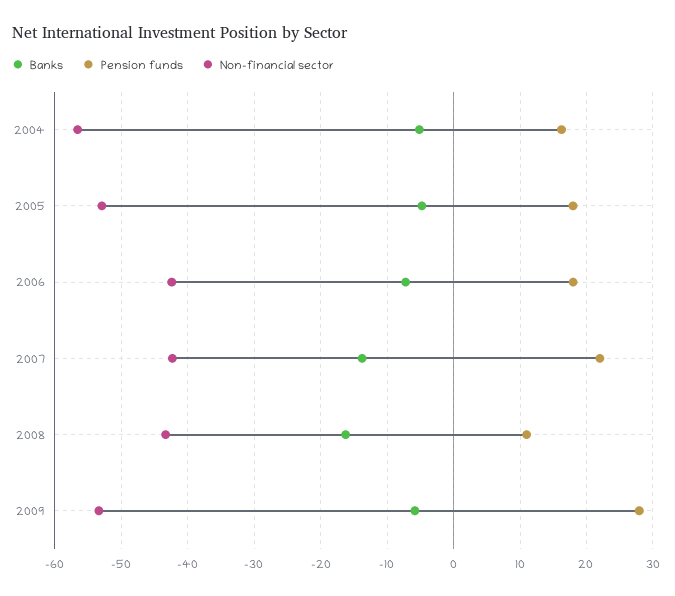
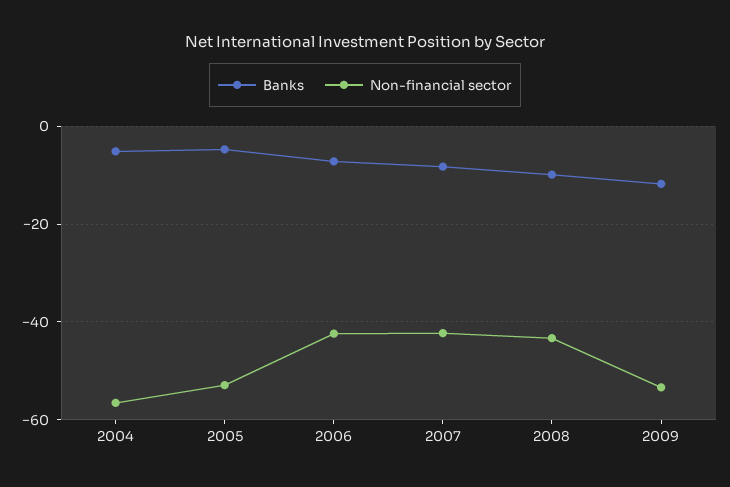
Pension funds, 2004: 16 -> none
Pension funds, 2005: 18 -> none
Pension funds, 2006: 18 -> none
Banks, 2007: -14 -> -8
Pension funds, 2007: 22 -> none
Banks, 2008: -16 -> -10
Pension funds, 2008: 11 -> none
Banks, 2009: -6 -> -12
Pension funds, 2009: 28 -> none

